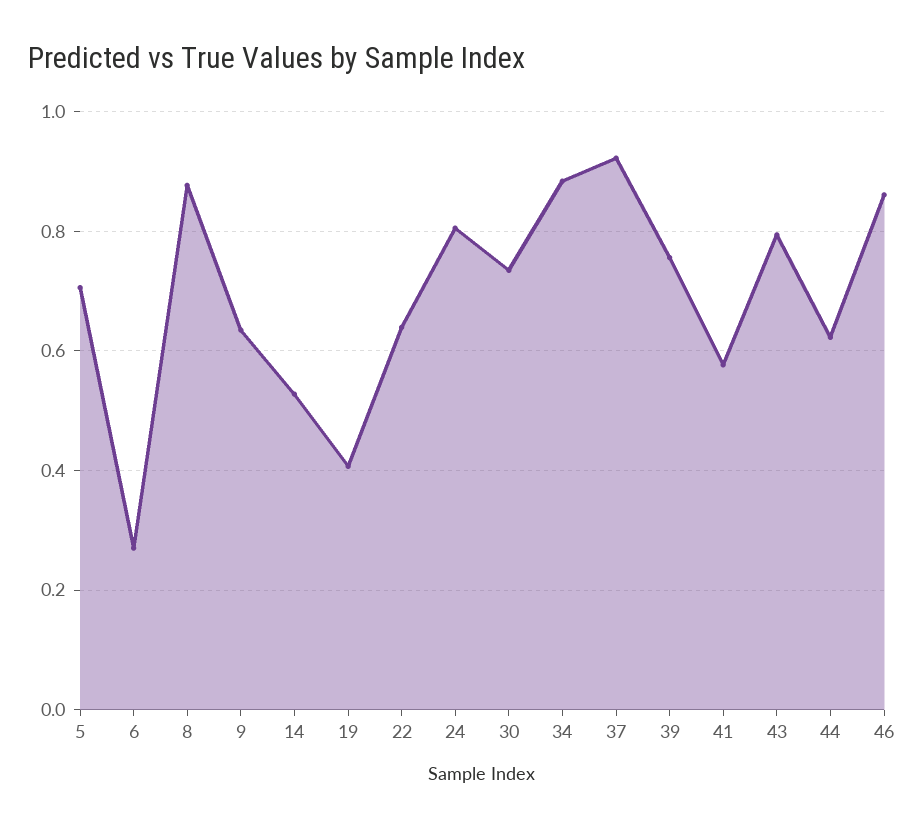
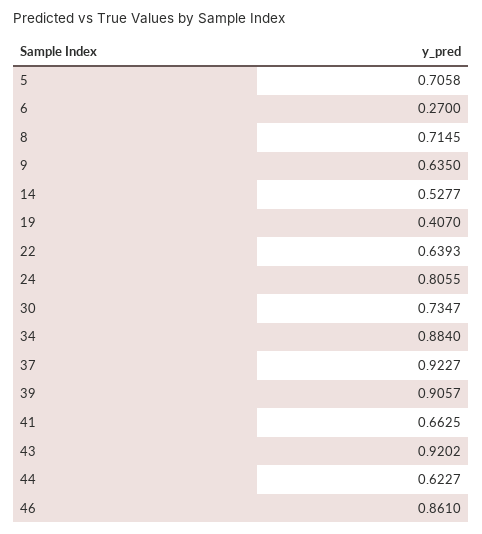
8: 0.88 -> 0.7145
39: 0.76 -> 0.9057
41: 0.58 -> 0.6625
43: 0.8 -> 0.9202

